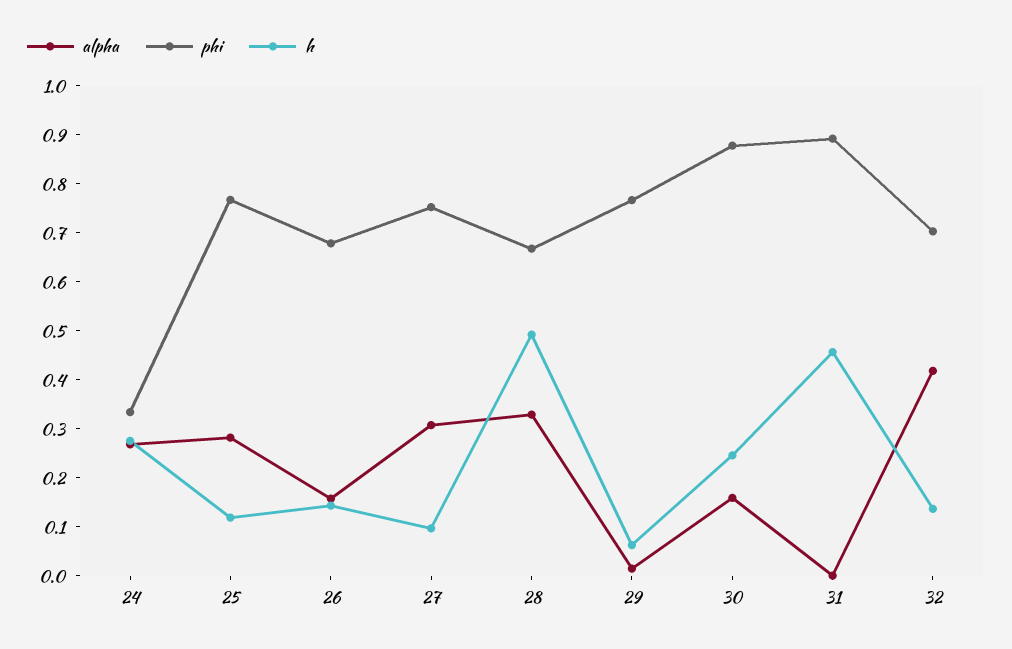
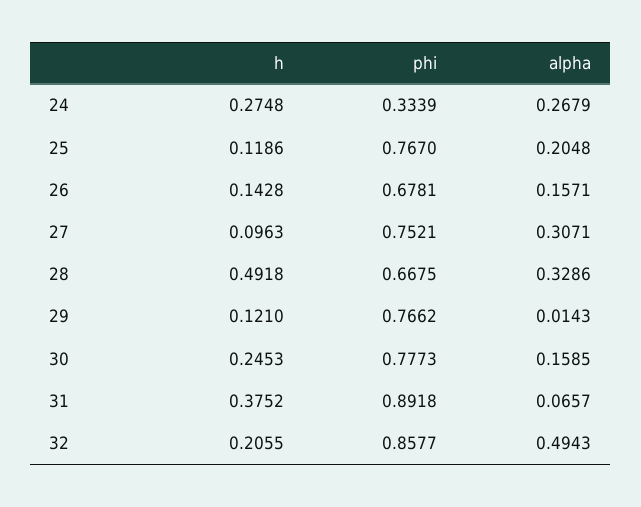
alpha, 25: 0.28 -> 0.2048
h, 29: 0.06 -> 0.121
phi, 30: 0.88 -> 0.7773
alpha, 31: 0 -> 0.0657
h, 31: 0.46 -> 0.3752
alpha, 32: 0.42 -> 0.4943
phi, 32: 0.7 -> 0.8577
h, 32: 0.14 -> 0.2055

